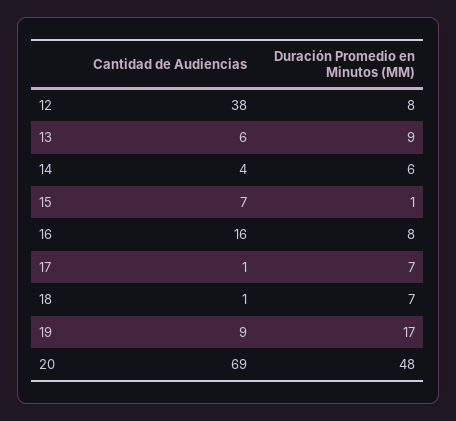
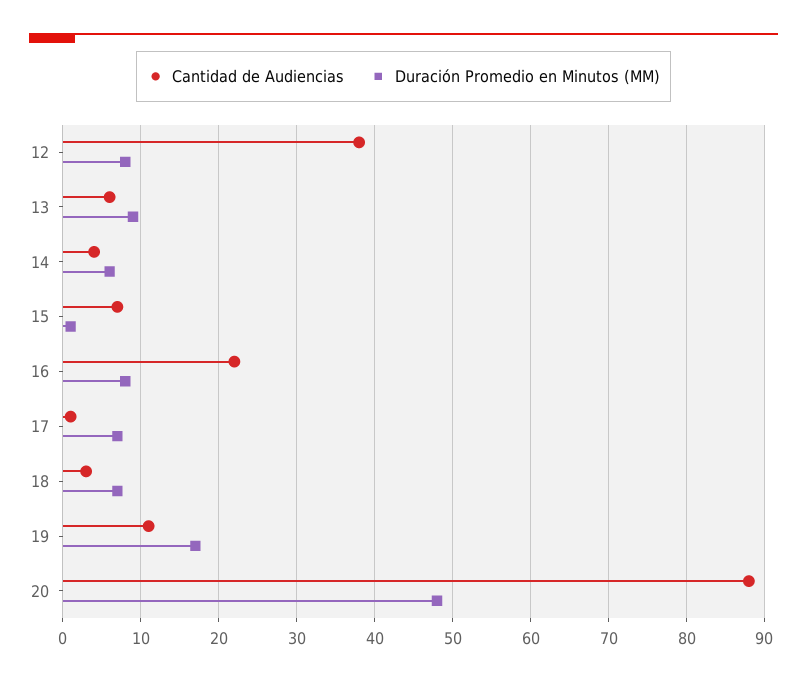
Cantidad de Audiencias, 16: 16 -> 22
Cantidad de Audiencias, 18: 1 -> 3
Cantidad de Audiencias, 19: 9 -> 11
Cantidad de Audiencias, 20: 69 -> 88

